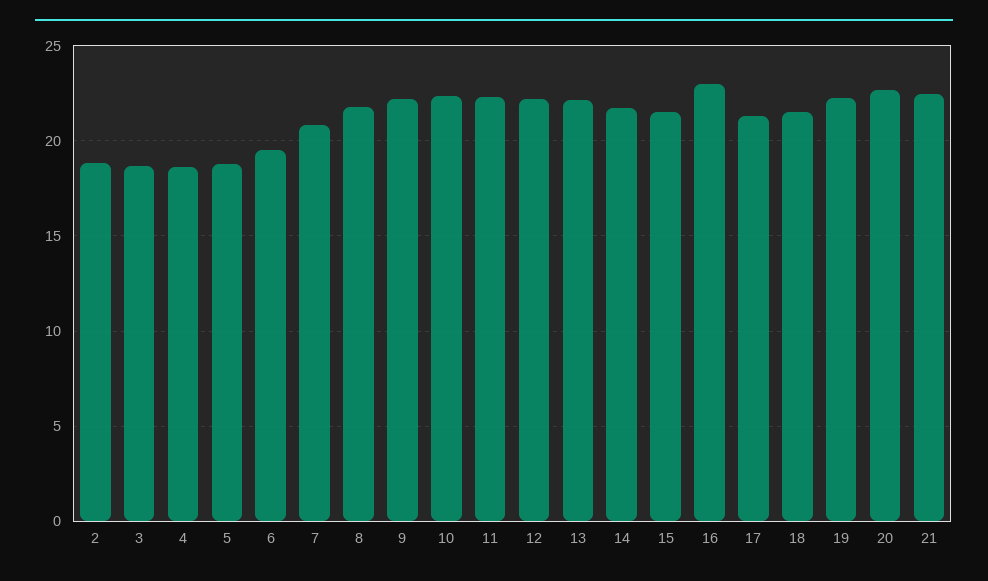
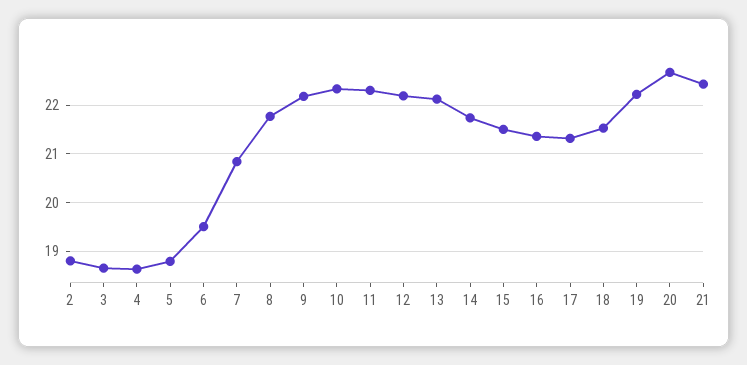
16: 23 -> 21.4

